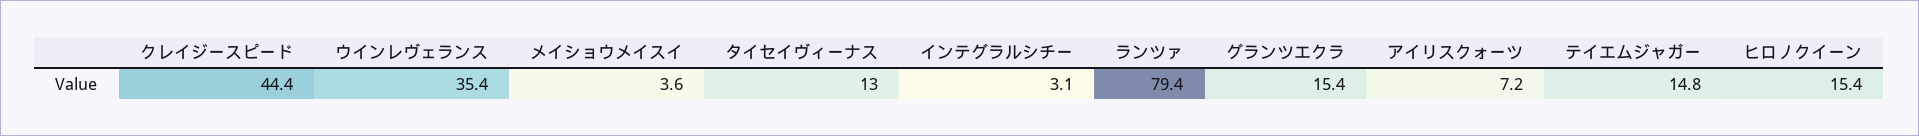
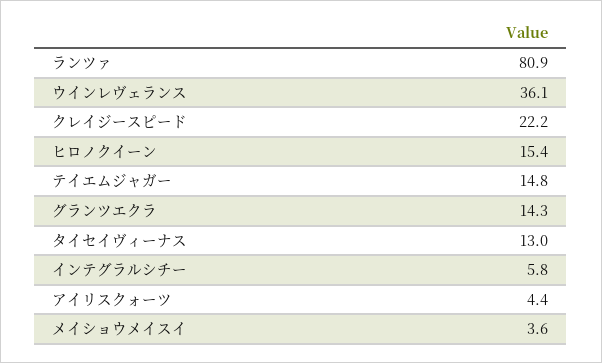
クレイジースピード: 44.4 -> 22.2
ウインレヴェランス: 35.4 -> 36.1
インテグラルシチー: 3.1 -> 5.8
ランツァ: 79.4 -> 80.9
グランツエクラ: 15.4 -> 14.3
アイリスクォーツ: 7.2 -> 4.4

